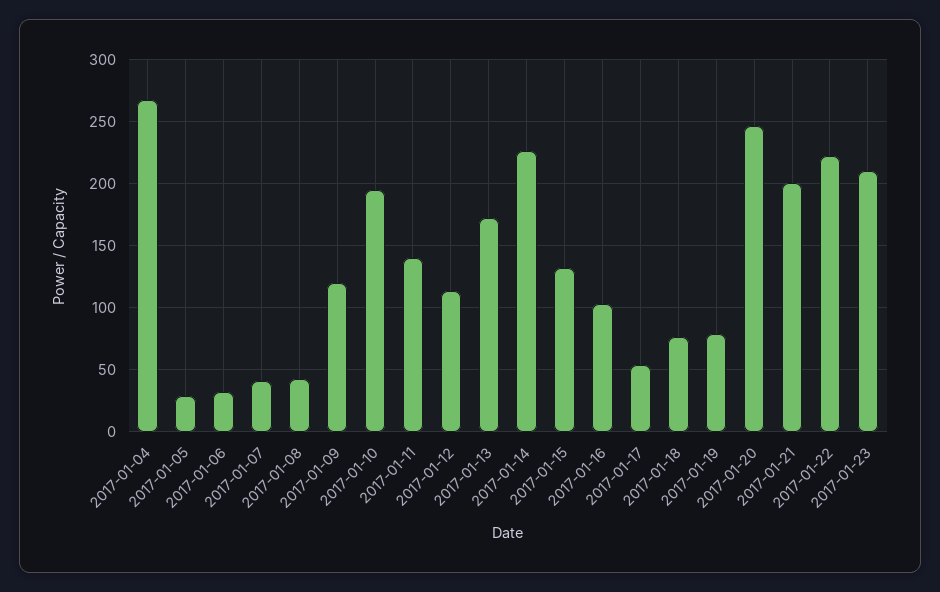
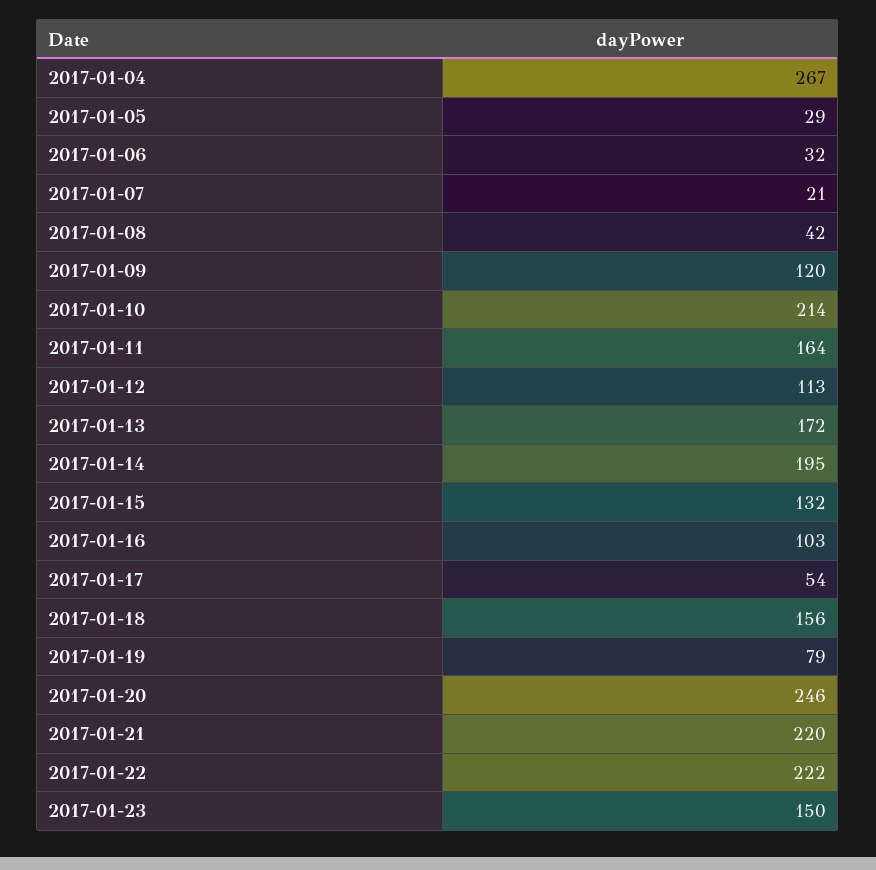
2017-01-07: 40 -> 21
2017-01-10: 195 -> 214
2017-01-11: 140 -> 164
2017-01-14: 225 -> 195
2017-01-18: 75 -> 156
2017-01-21: 200 -> 220
2017-01-23: 210 -> 150

